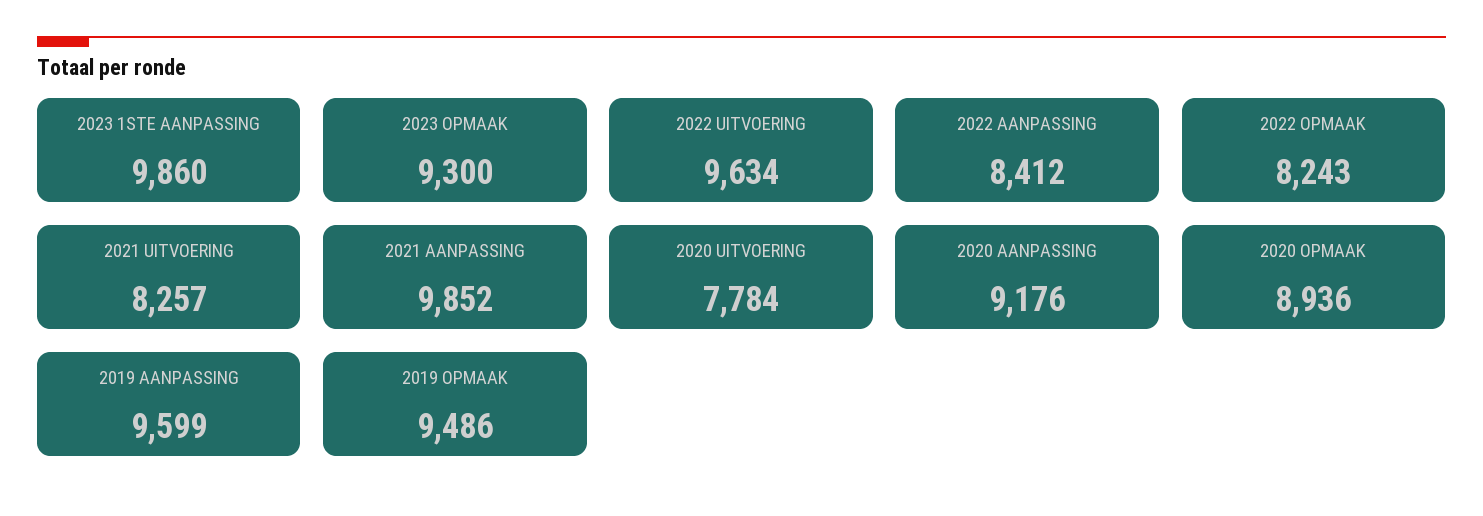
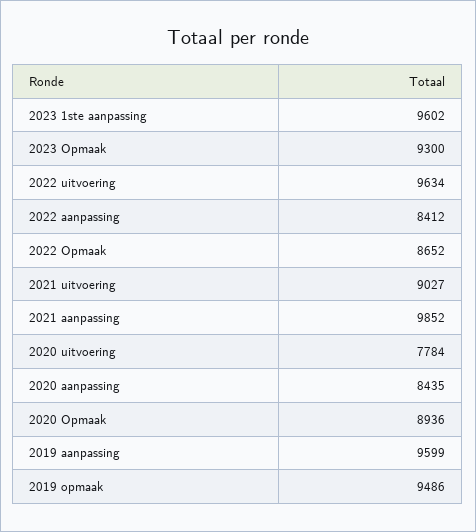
2023 1STE AANPASSING: 9860 -> 9602
2022 OPMAAK: 8243 -> 8652
2021 UITVOERING: 8257 -> 9027
2020 AANPASSING: 9176 -> 8435

